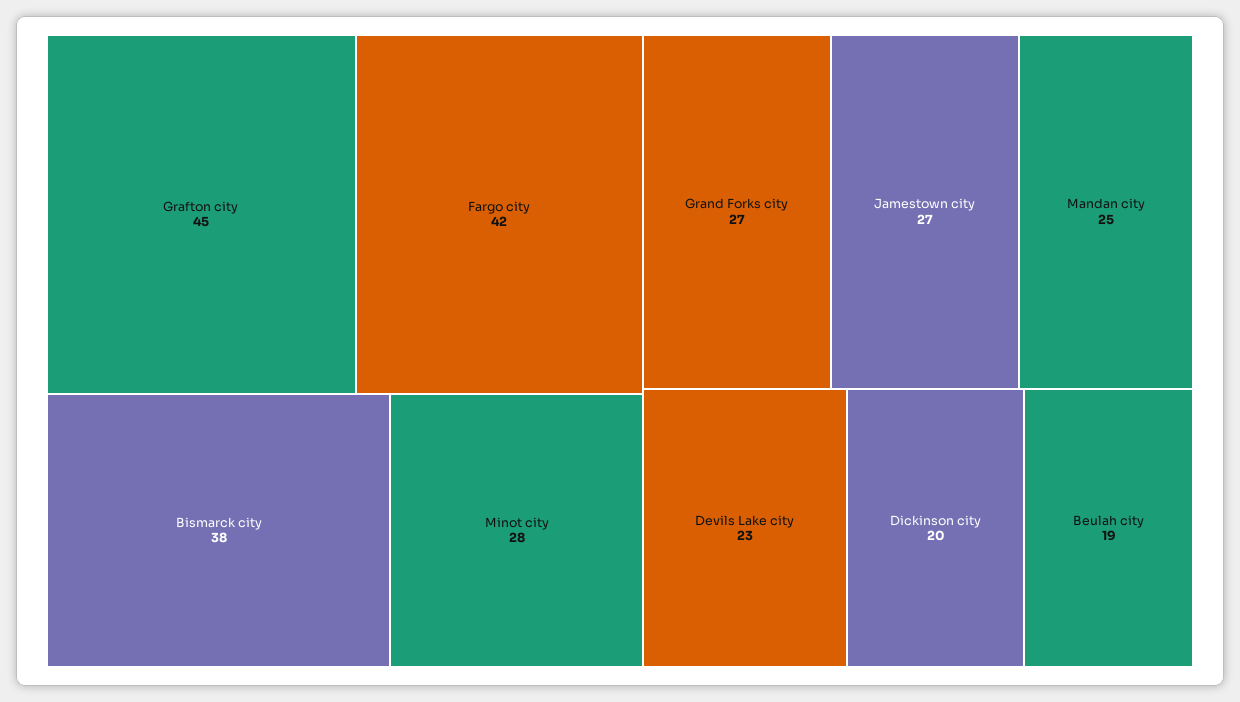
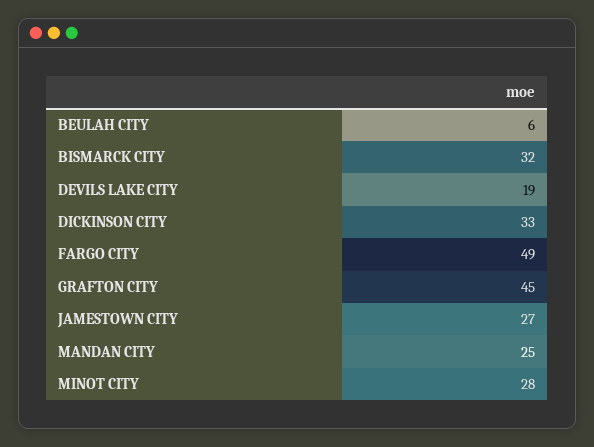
Fargo city: 42 -> 49
Bismarck city: 38 -> 32
Grand Forks city: 27 -> none
Devils Lake city: 23 -> 19
Dickinson city: 20 -> 33
Beulah city: 19 -> 6

